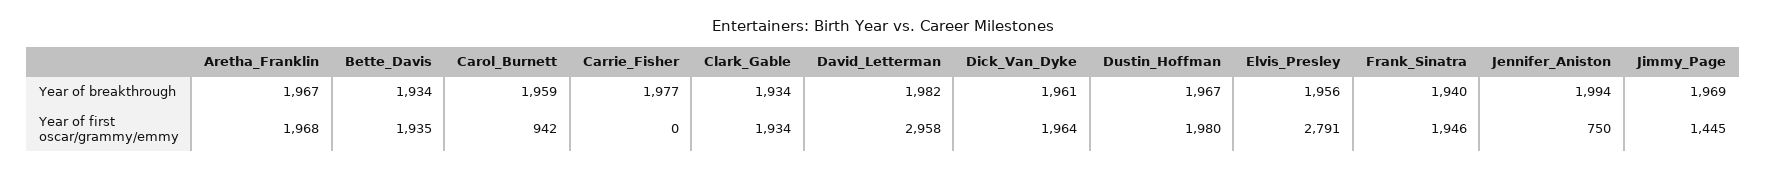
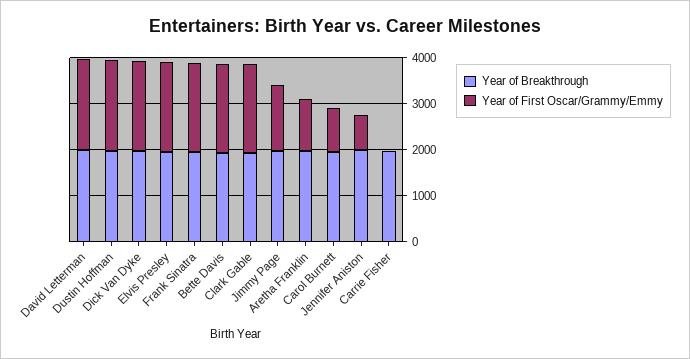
Year of first oscar/grammy/emmy, Aretha_Franklin: 1968 -> 1200
Year of first oscar/grammy/emmy, David_Letterman: 2958 -> 2000
Year of first oscar/grammy/emmy, Elvis_Presley: 2791 -> 2000

